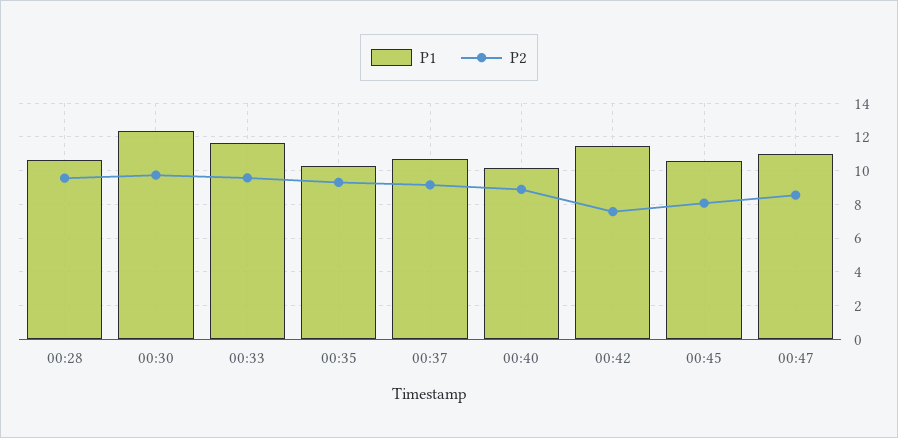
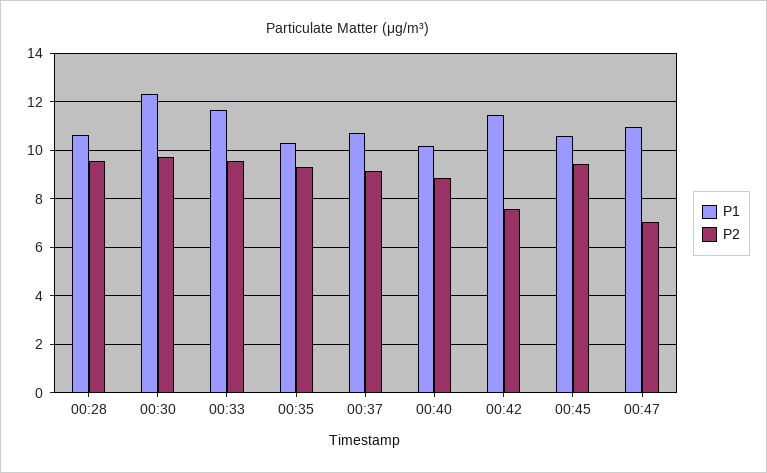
P2, 00:45: 8 -> 9.5
P2, 00:47: 8.5 -> 7

